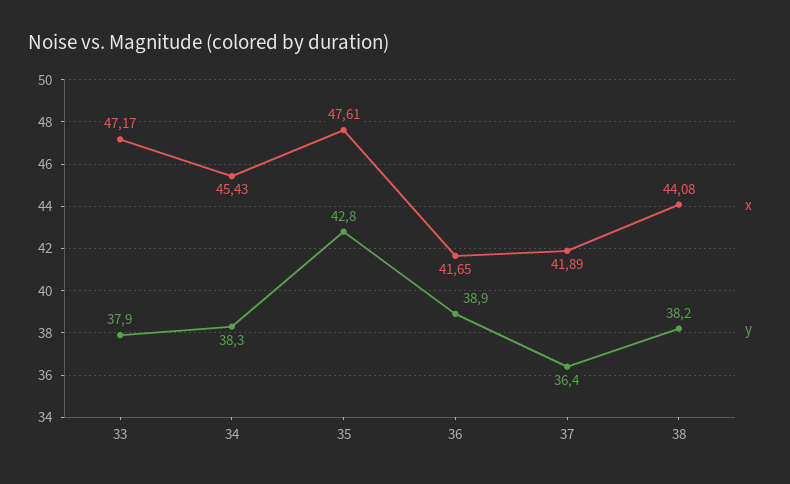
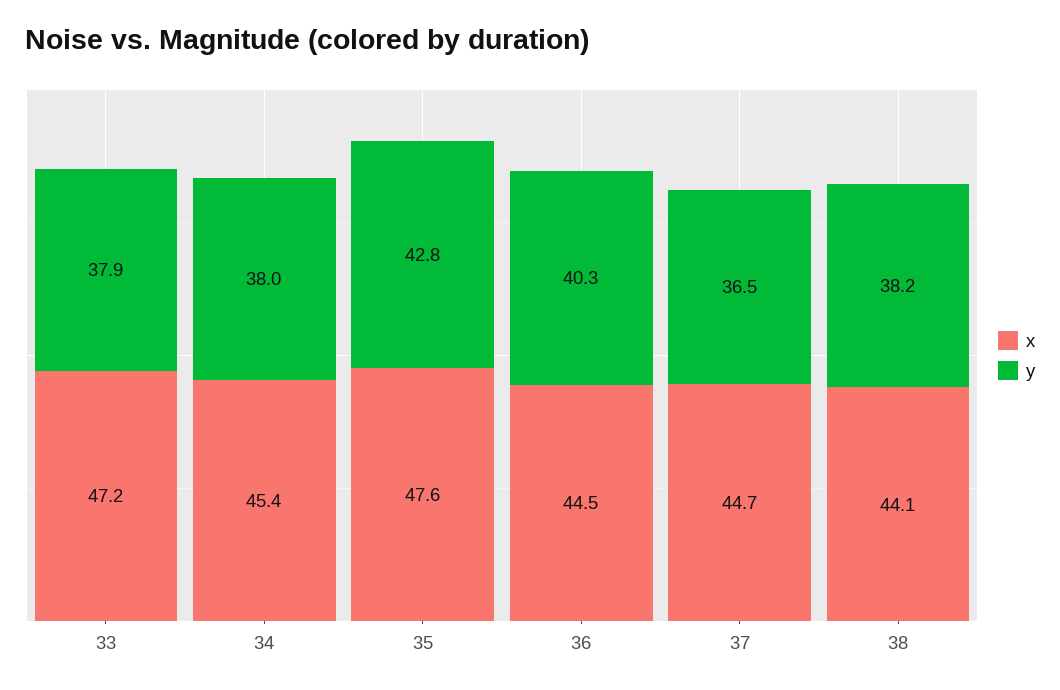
y, 34: 38.3 -> 38
x, 36: 41.65 -> 44.5
y, 36: 38.9 -> 40.3
x, 37: 41.89 -> 44.7
y, 37: 36.4 -> 36.5

